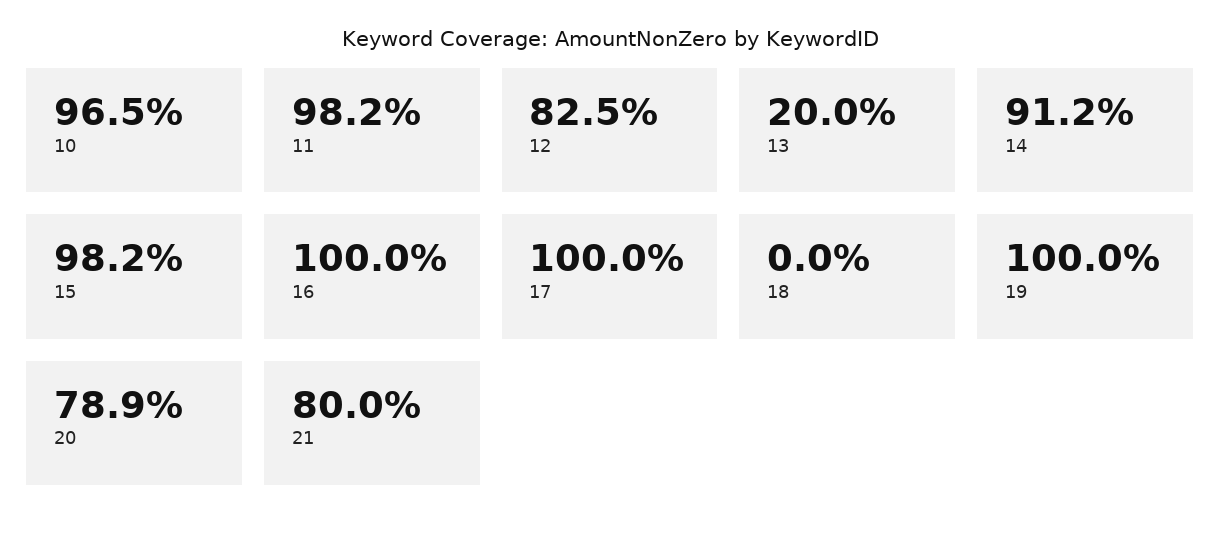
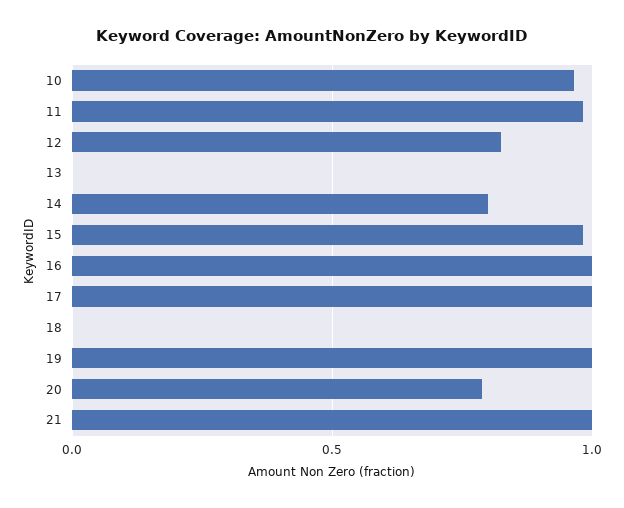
13: 0.2 -> 0
14: 0.912 -> 0.8
21: 0.8 -> 1

